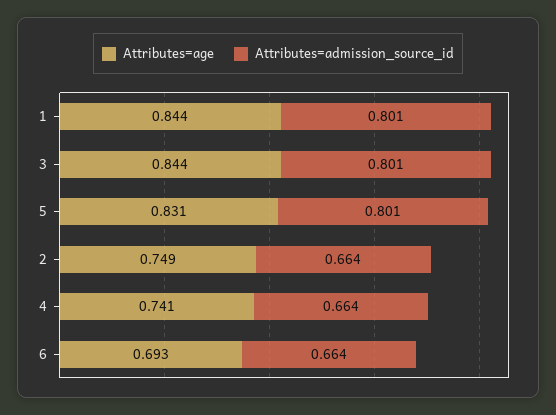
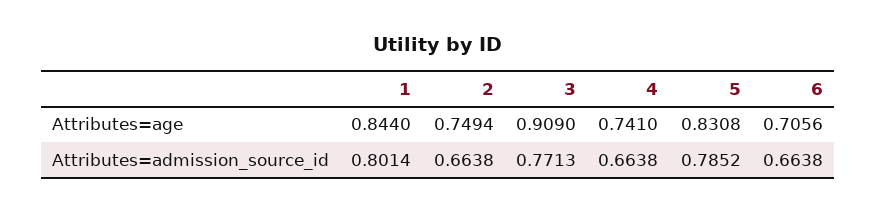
Attributes=age, 3: 0.844 -> 0.909
Attributes=admission_source_id, 3: 0.801 -> 0.7713
Attributes=admission_source_id, 5: 0.801 -> 0.7852
Attributes=age, 6: 0.693 -> 0.7056

